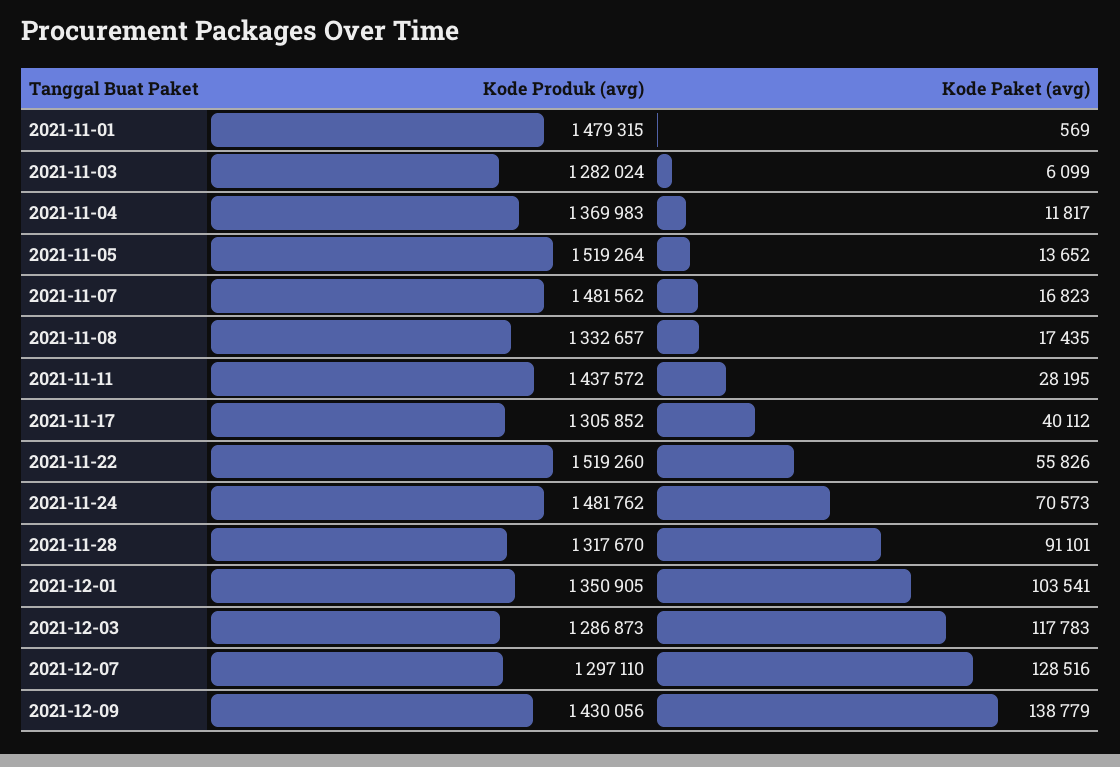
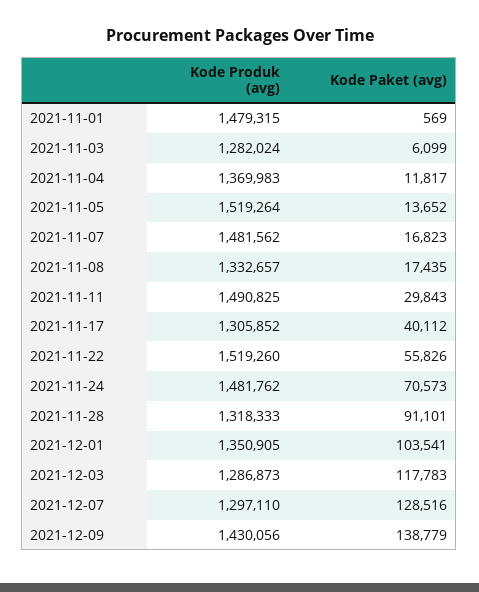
Kode Produk (avg), 2021-11-11: 1437572 -> 1490825
Kode Paket (avg), 2021-11-11: 28195 -> 29843
Kode Produk (avg), 2021-11-28: 1317670 -> 1318333

